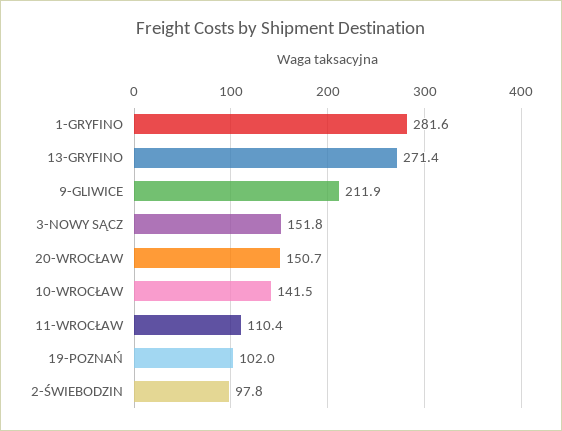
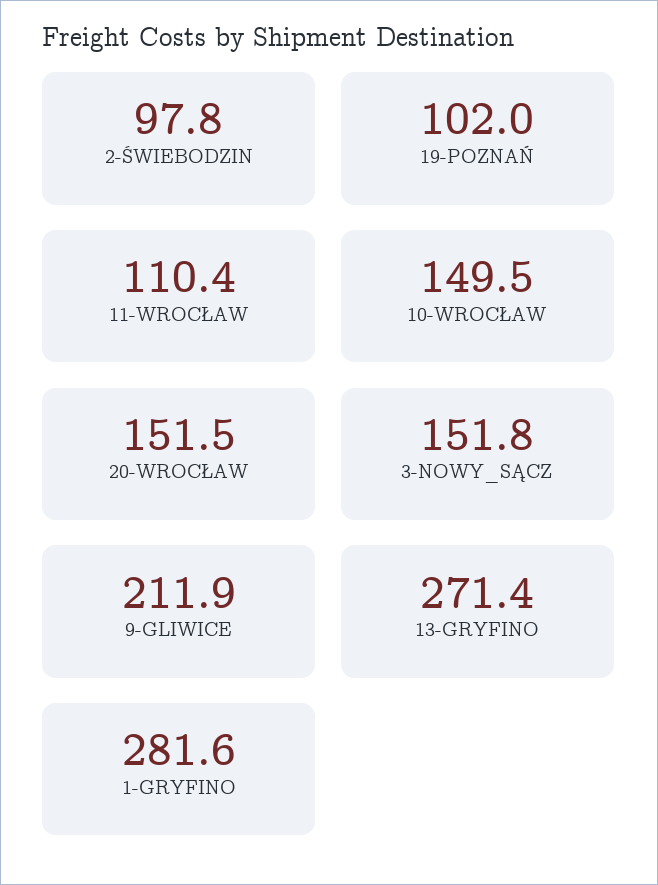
20-WROCŁAW: 150.7 -> 151.5
10-WROCŁAW: 141.5 -> 149.5

